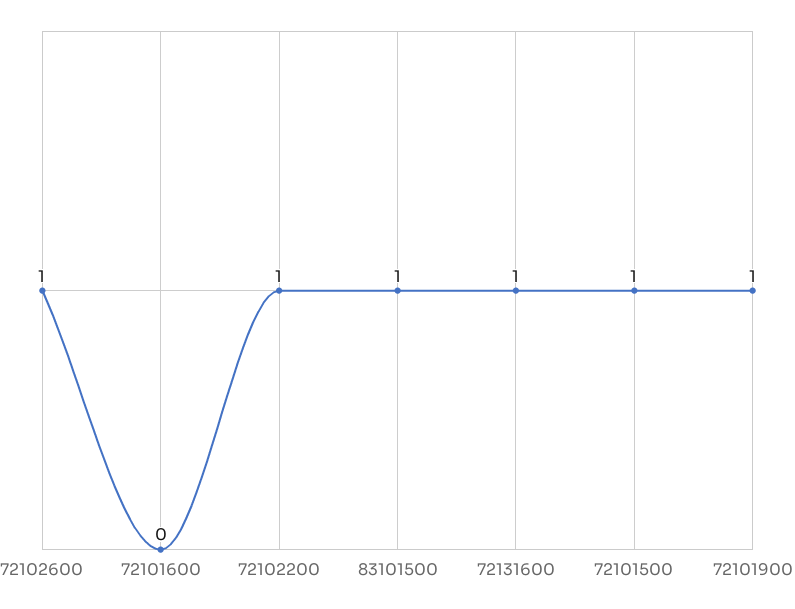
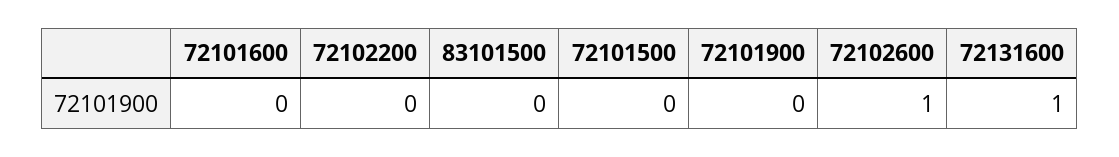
72102200: 1 -> 0
83101500: 1 -> 0
72101500: 1 -> 0
72101900: 1 -> 0

